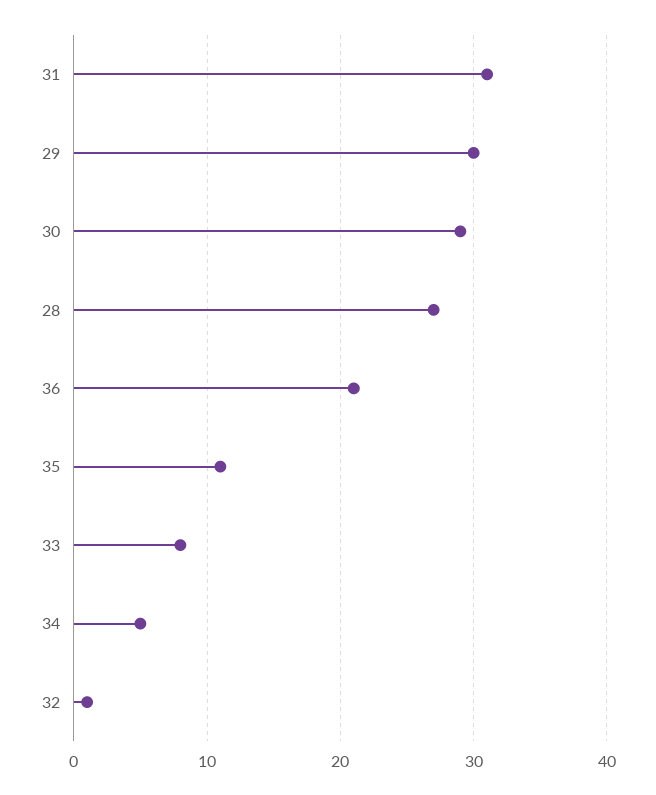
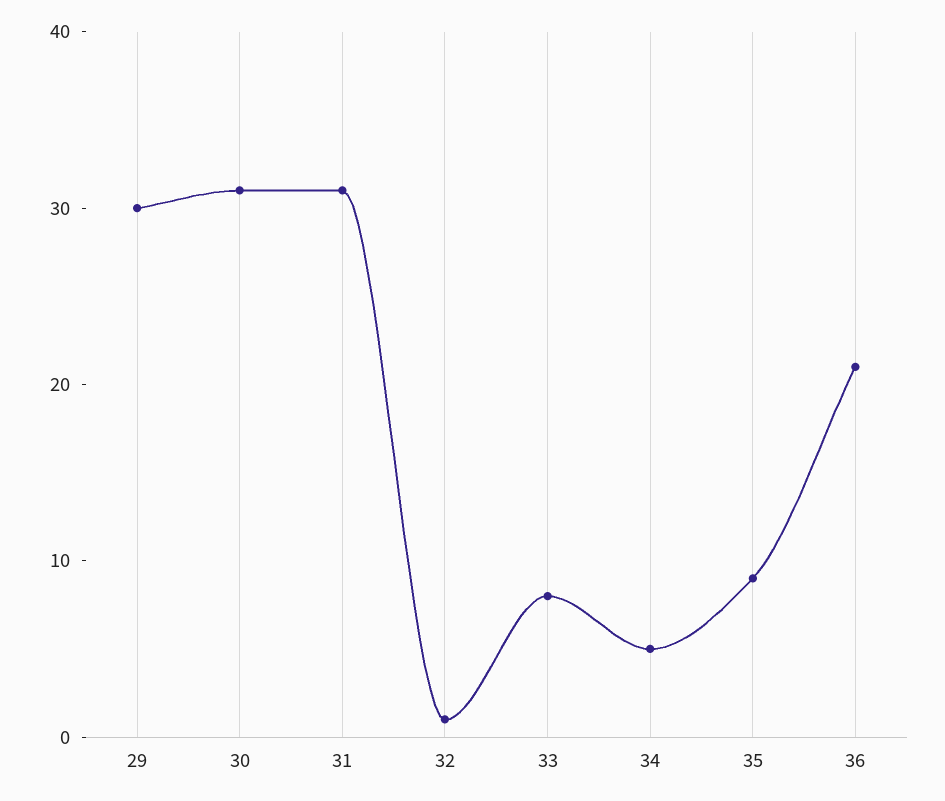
30: 29 -> 31
28: 27 -> none
35: 11 -> 9

